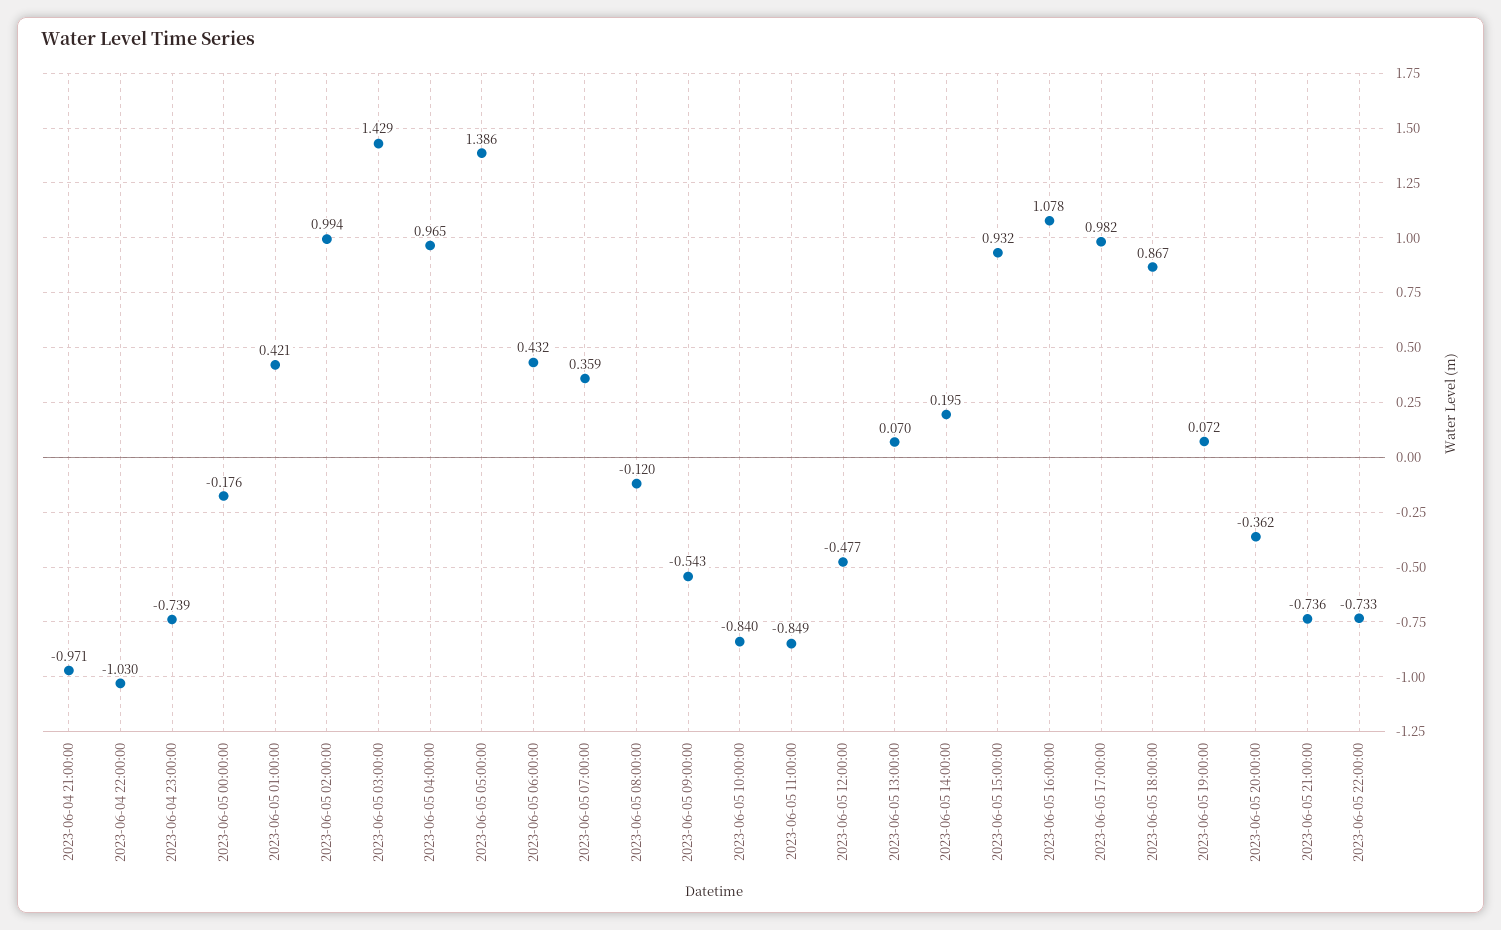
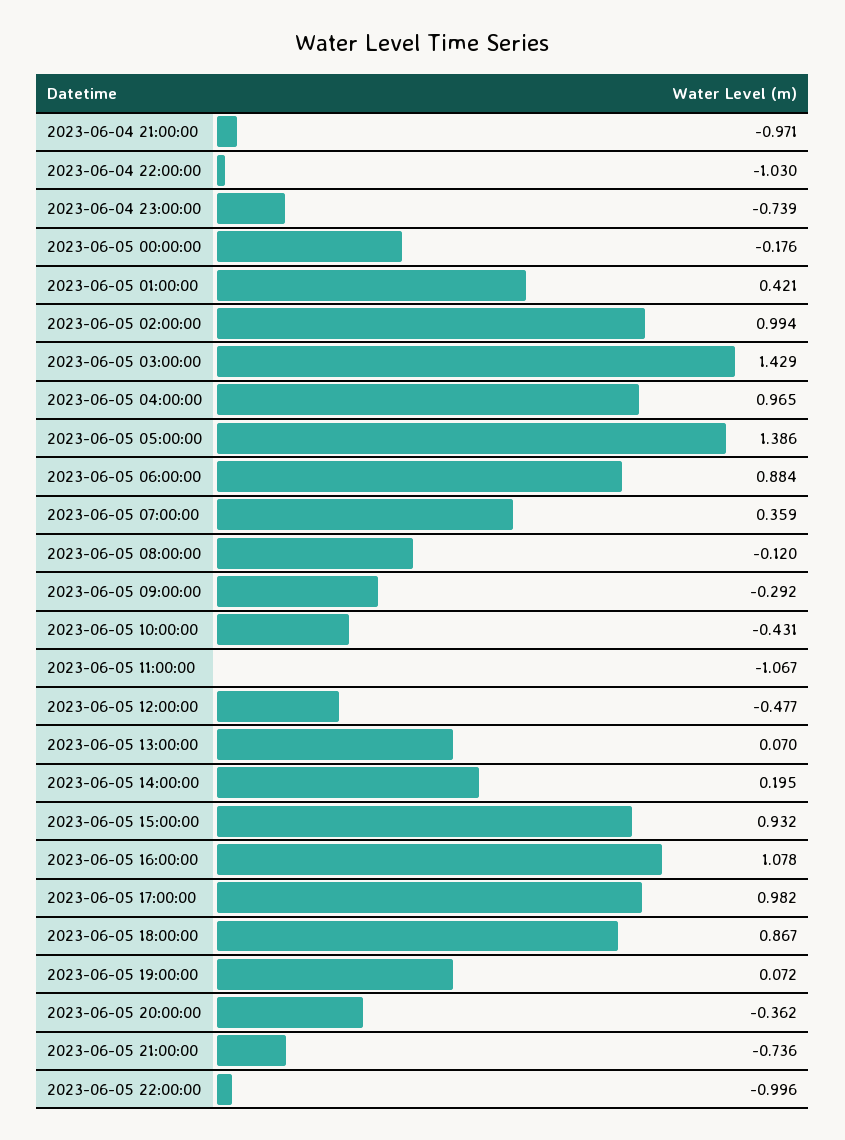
2023-06-05 06:00:00: 0.432 -> 0.884
2023-06-05 09:00:00: -0.543 -> -0.292
2023-06-05 10:00:00: -0.84 -> -0.431
2023-06-05 11:00:00: -0.849 -> -1.067
2023-06-05 22:00:00: -0.733 -> -0.996

